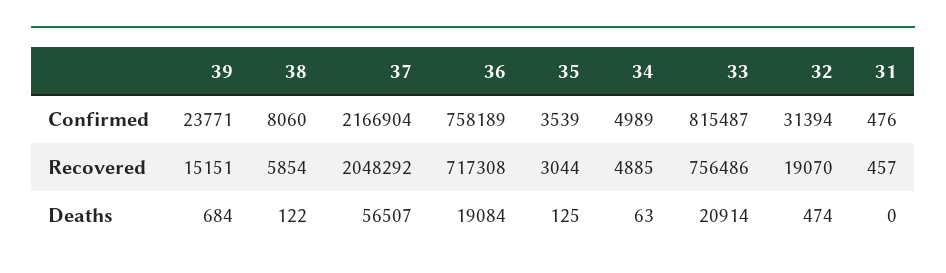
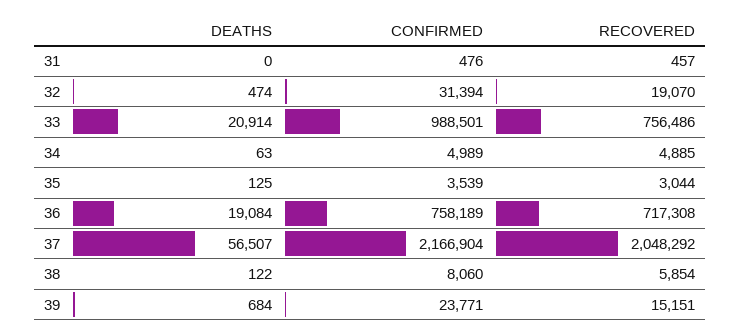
33, Confirmed: 815487 -> 988501

